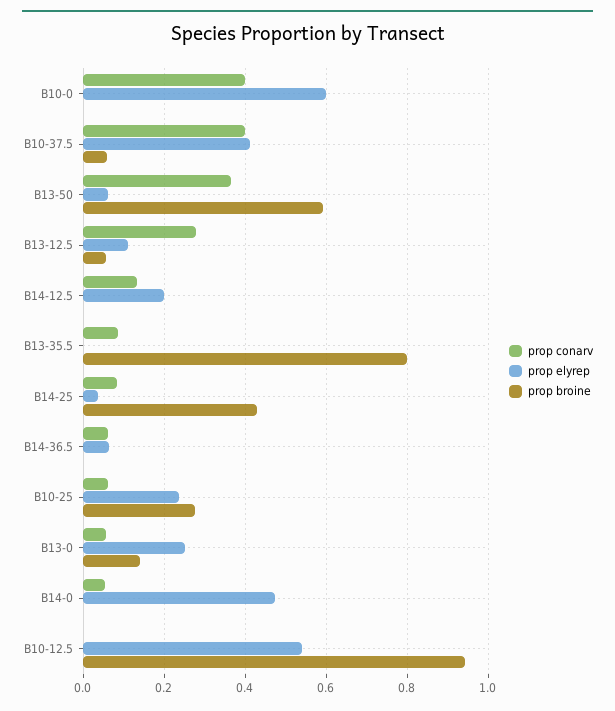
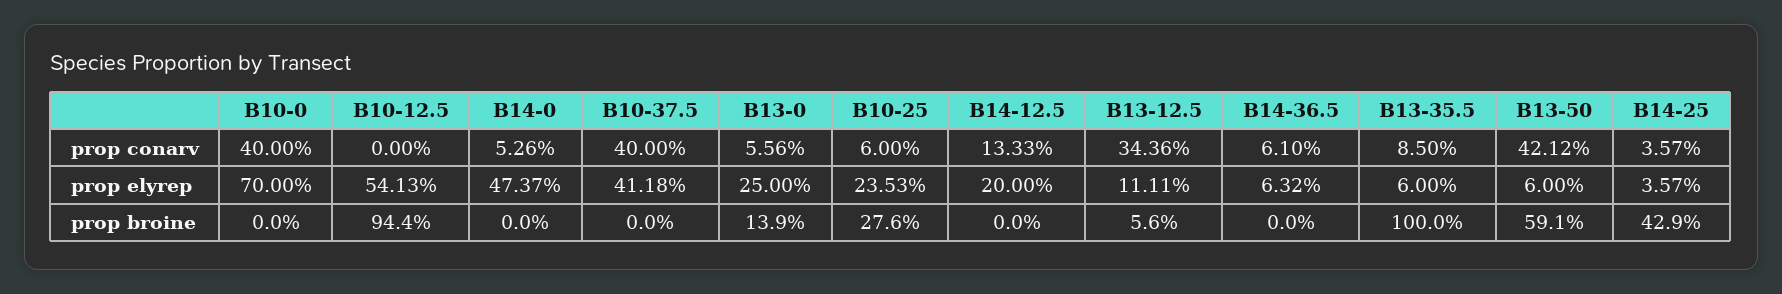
prop elyrep, B10-0: 0.6 -> 0.7
prop broine, B10-37.5: 0.06 -> 0
prop conarv, B13-50: 0.36 -> 0.4212
prop conarv, B13-12.5: 0.28 -> 0.3436
prop elyrep, B13-35.5: 0 -> 0.06
prop broine, B13-35.5: 0.8 -> 1
prop conarv, B14-25: 0.08 -> 0.0357

